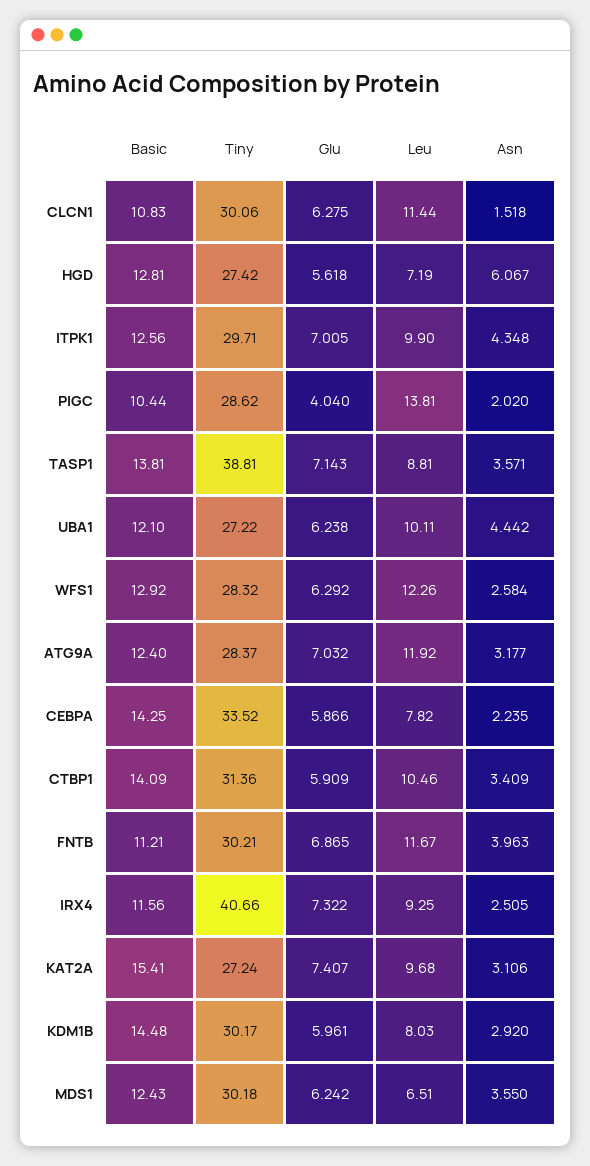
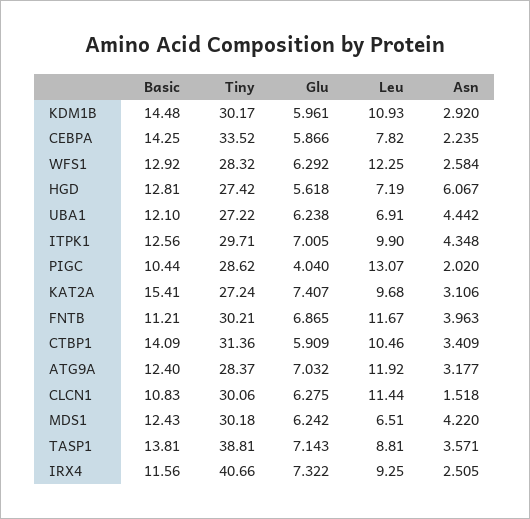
Leu, PIGC: 13.81 -> 13.07
Leu, UBA1: 10.11 -> 6.91
Leu, WFS1: 12.26 -> 12.25
Leu, KDM1B: 8.03 -> 10.93
Asn, MDS1: 3.55 -> 4.22

